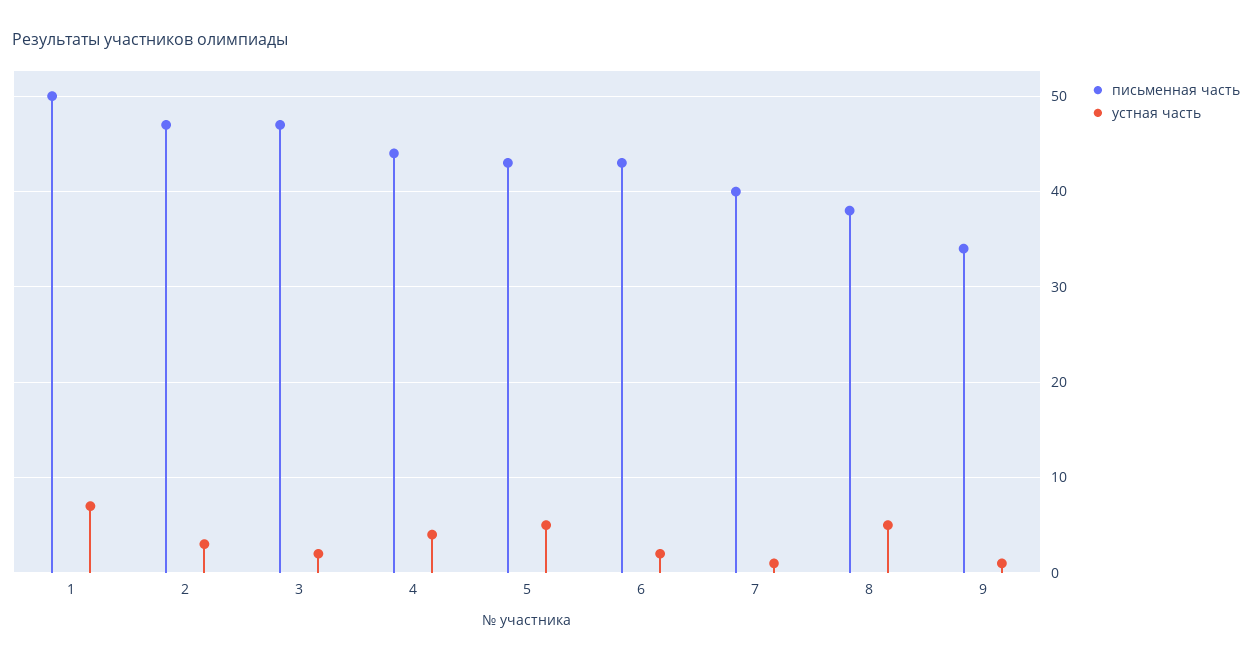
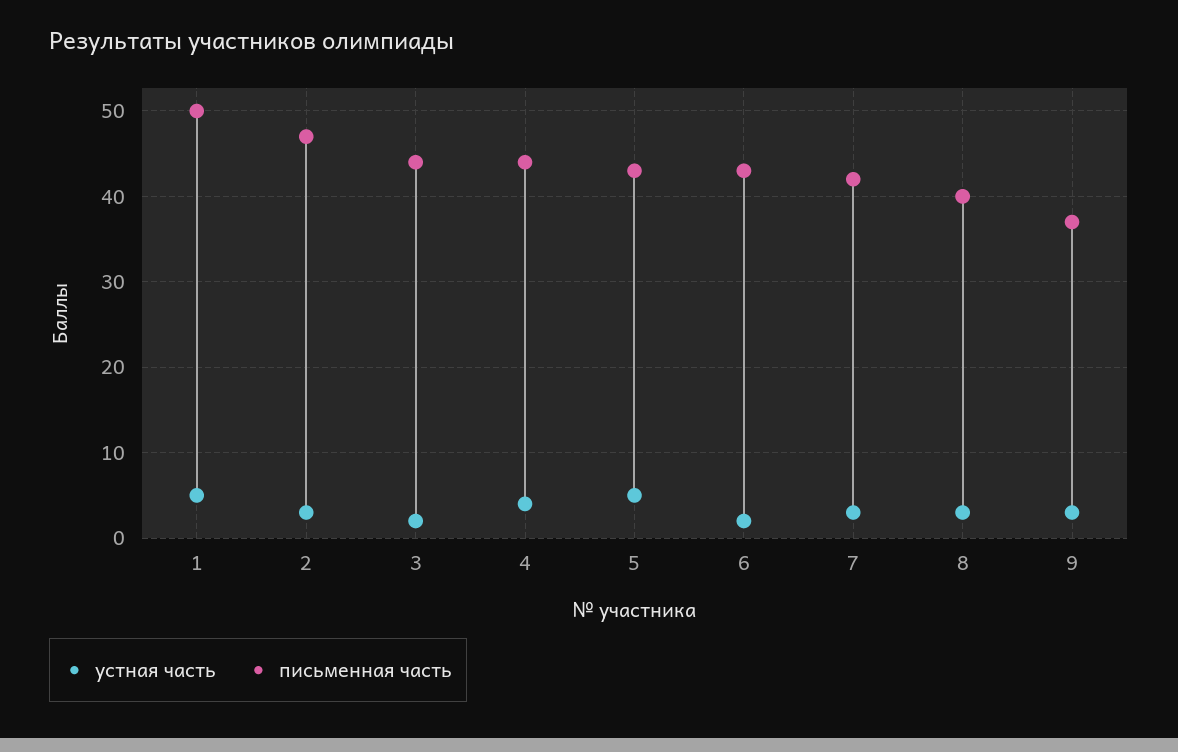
устная часть, 1: 7 -> 5
письменная часть, 3: 47 -> 44
письменная часть, 7: 40 -> 42
устная часть, 7: 1 -> 3
письменная часть, 8: 38 -> 40
устная часть, 8: 5 -> 3
письменная часть, 9: 34 -> 37
устная часть, 9: 1 -> 3

